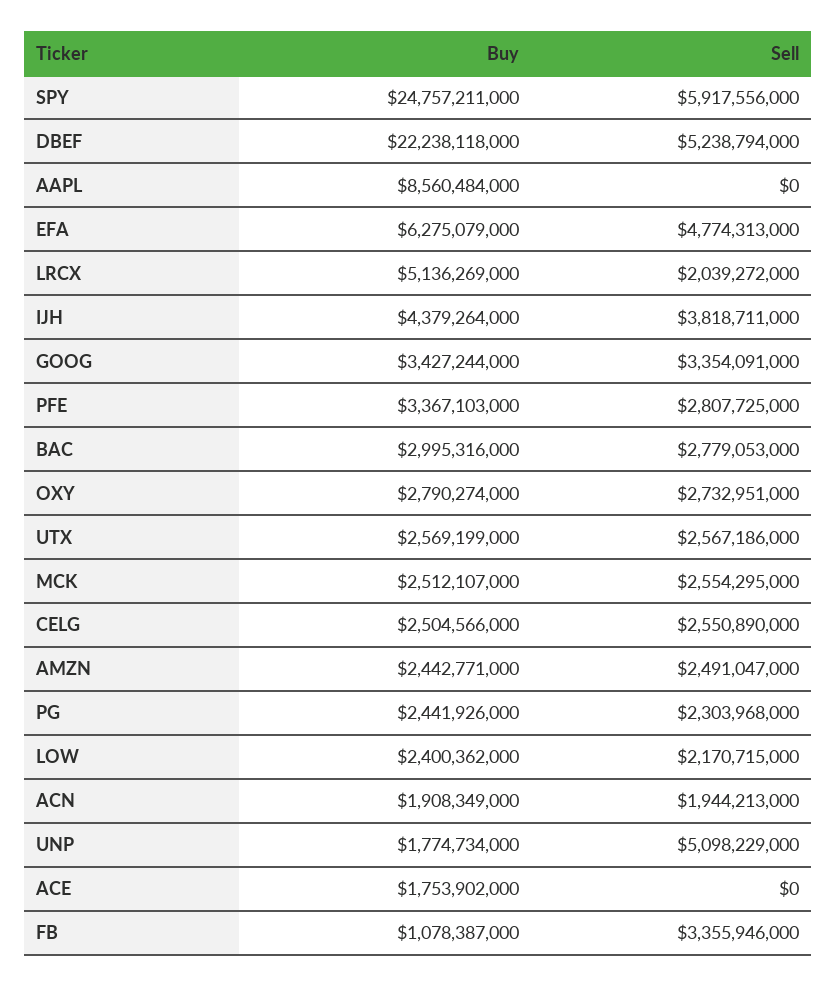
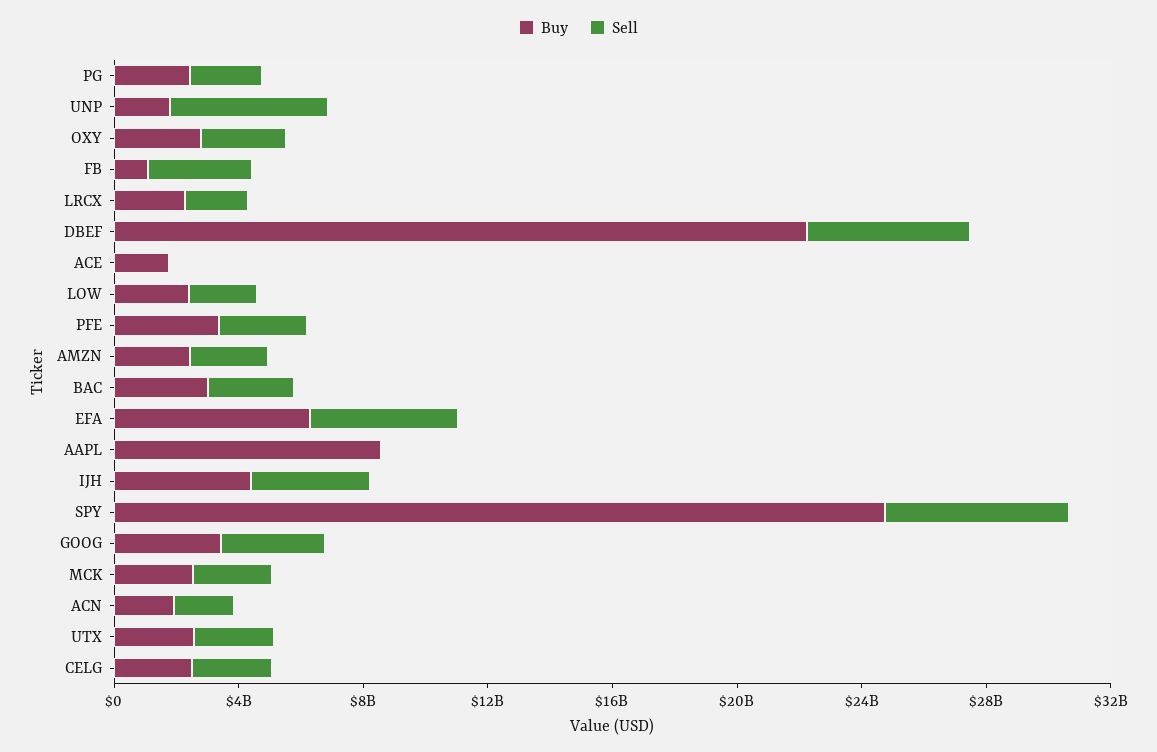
Buy, LRCX: 5136269000 -> 2000000000

